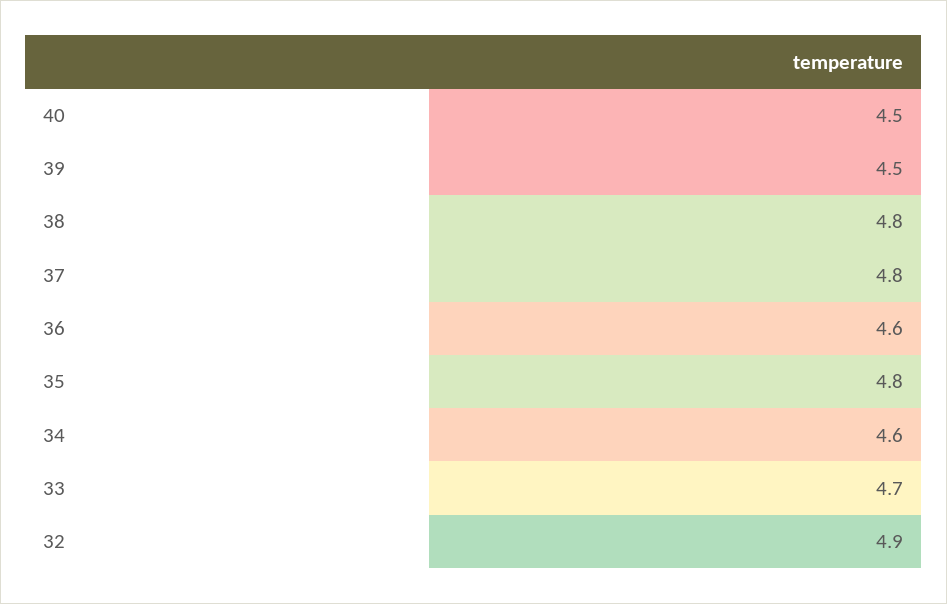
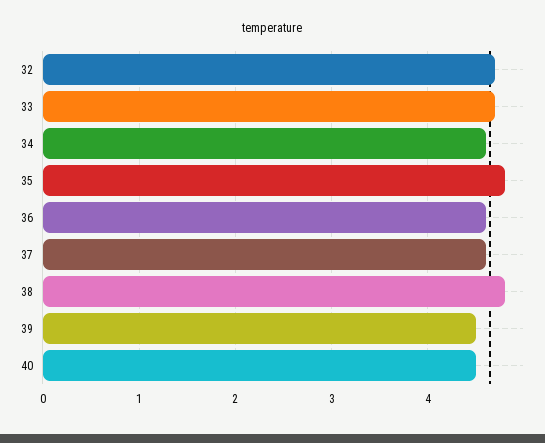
37: 4.8 -> 4.6
32: 4.9 -> 4.7

